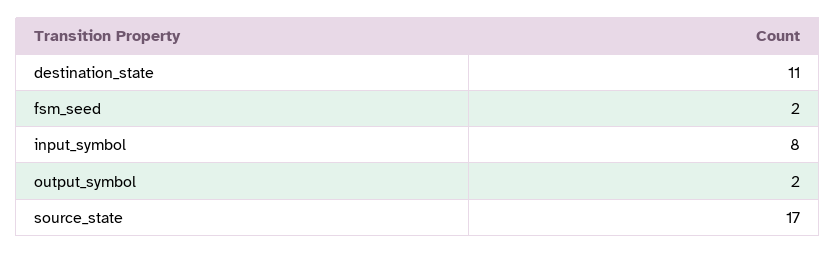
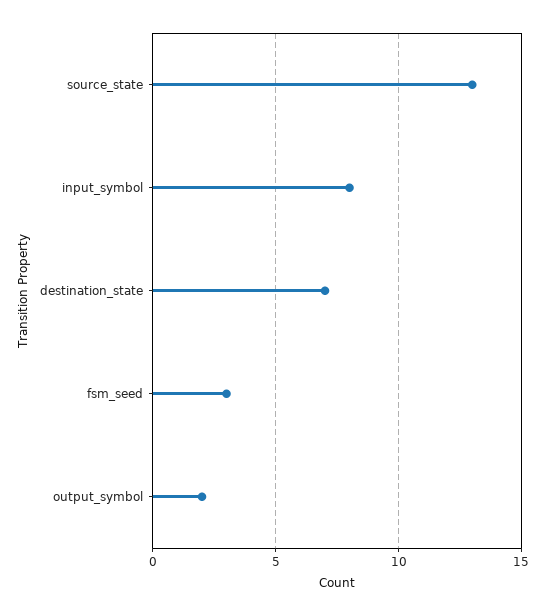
destination_state: 11 -> 7
fsm_seed: 2 -> 3
source_state: 17 -> 13

